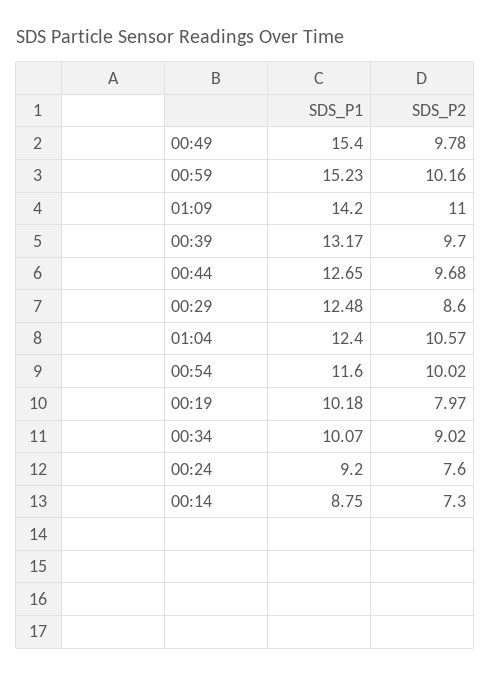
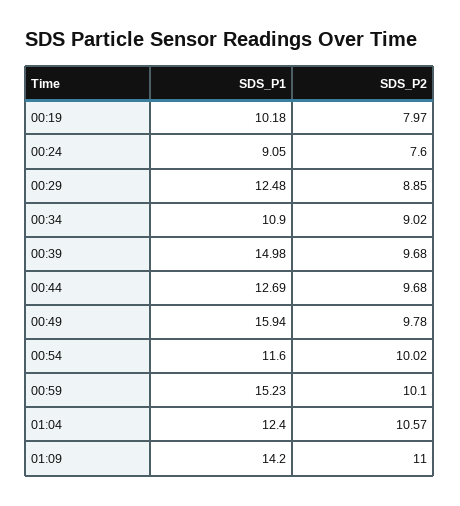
SDS_P1, 00:49: 15.4 -> 15.94
SDS_P2, 00:59: 10.16 -> 10.1
SDS_P1, 00:39: 13.17 -> 14.98
SDS_P2, 00:39: 9.7 -> 9.68
SDS_P1, 00:44: 12.65 -> 12.69
SDS_P2, 00:29: 8.6 -> 8.85
SDS_P1, 00:34: 10.07 -> 10.9
SDS_P1, 00:24: 9.2 -> 9.05
SDS_P1, 00:14: 8.75 -> none
SDS_P2, 00:14: 7.3 -> none

